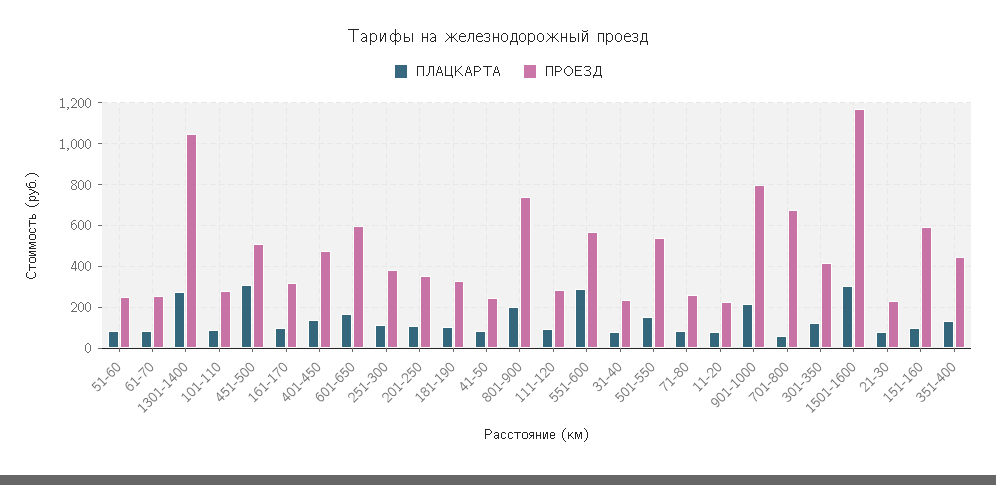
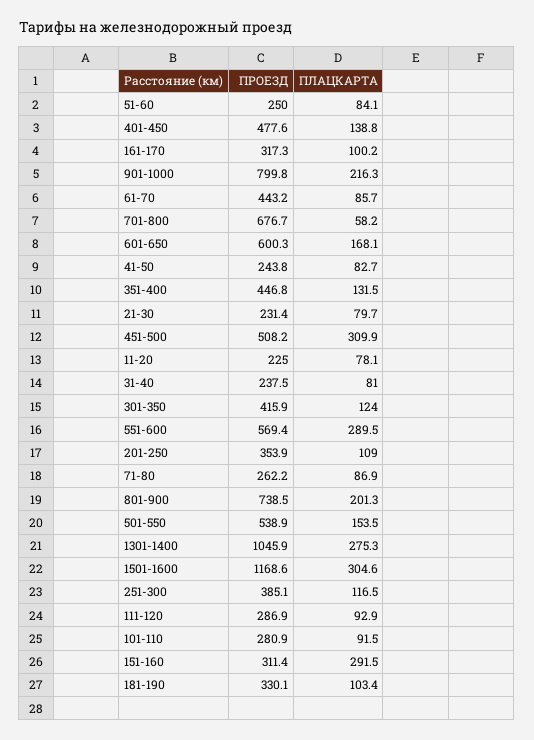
ПРОЕЗД, 61-70: 250 -> 443.2
ПЛАЦКАРТА, 151-160: 100 -> 291.5
ПРОЕЗД, 151-160: 600 -> 311.4

